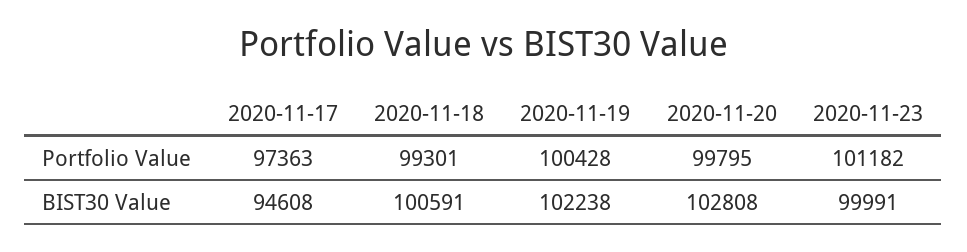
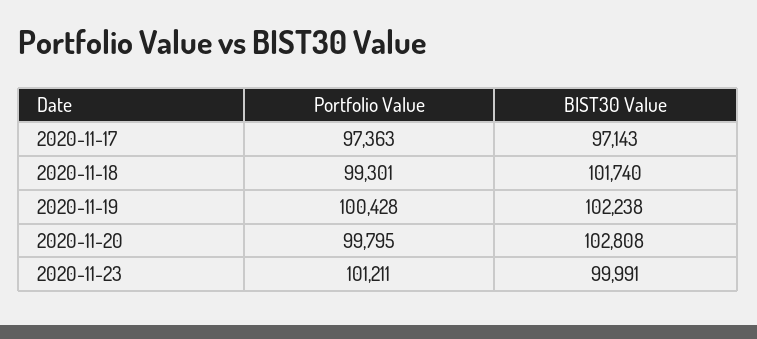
2020-11-23, Portfolio Value: 101182 -> 101211
2020-11-17, BIST30 Value: 94608 -> 97143
2020-11-18, BIST30 Value: 100591 -> 101740

